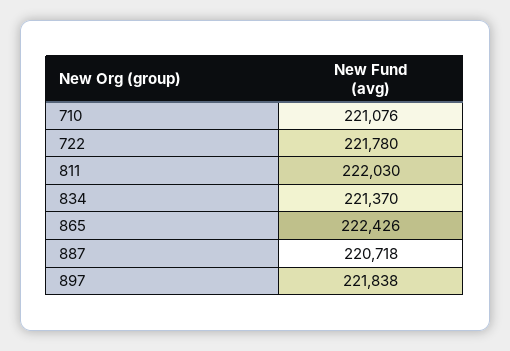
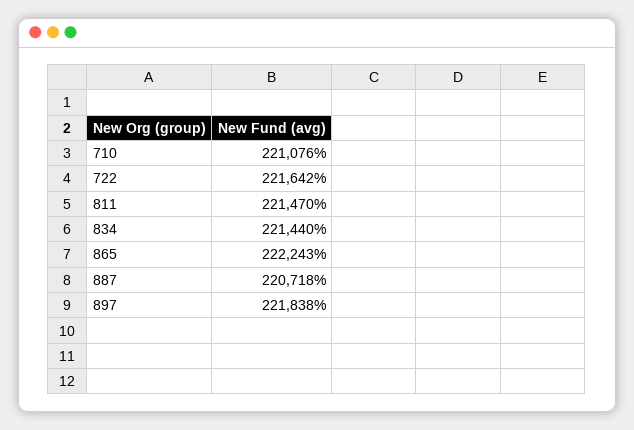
722: 221780 -> 221642
811: 222030 -> 221470
834: 221370 -> 221440
865: 222426 -> 222243

